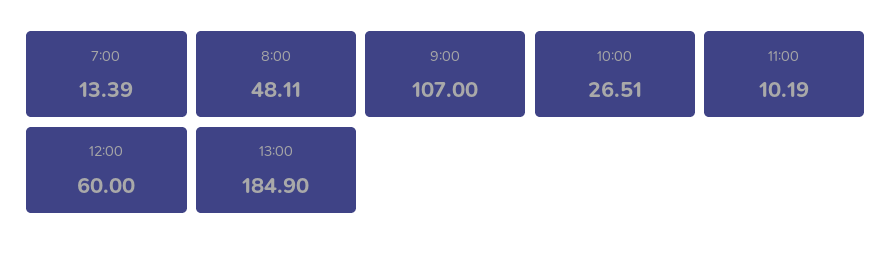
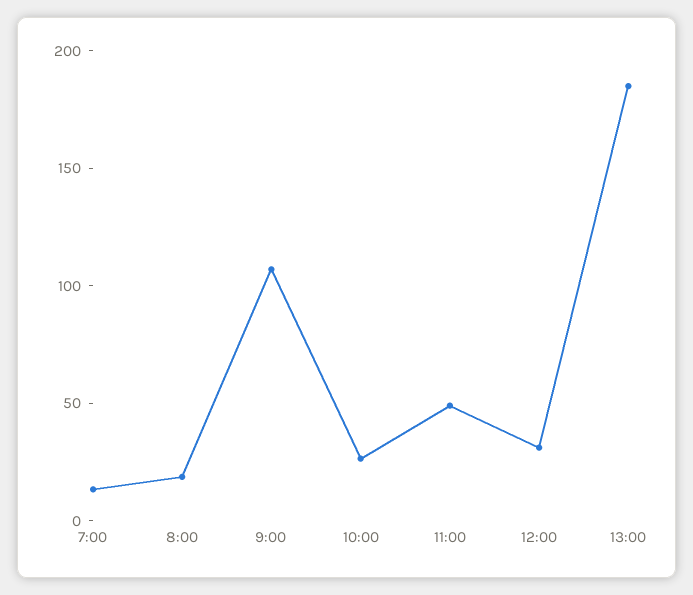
8:00: 48.11 -> 20
11:00: 10.19 -> 50
12:00: 60 -> 30

